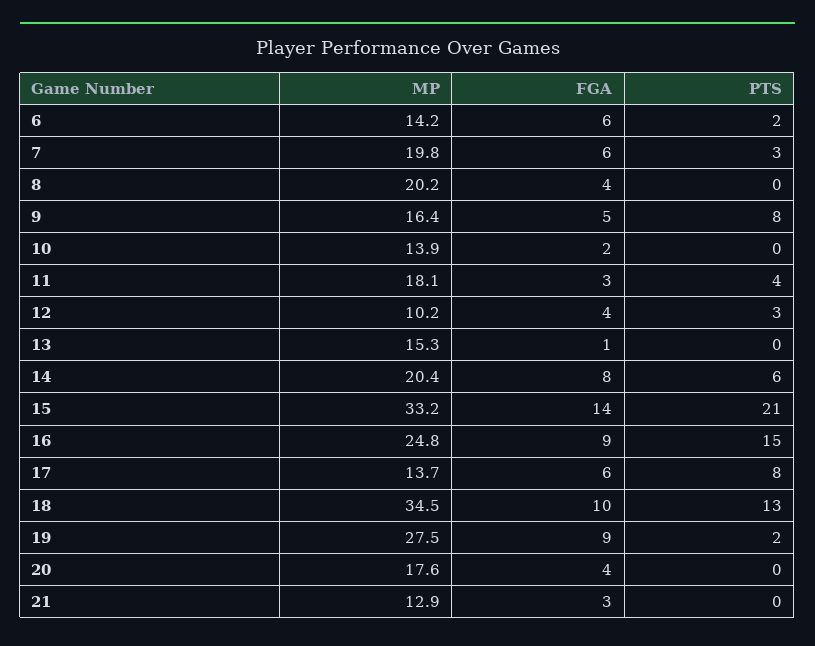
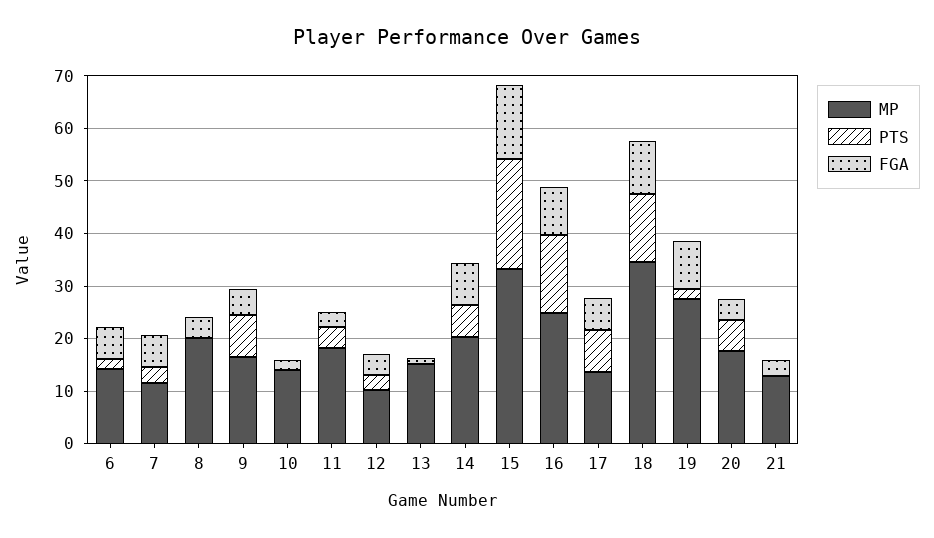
MP, 7: 19.8 -> 12
PTS, 20: 0 -> 6

